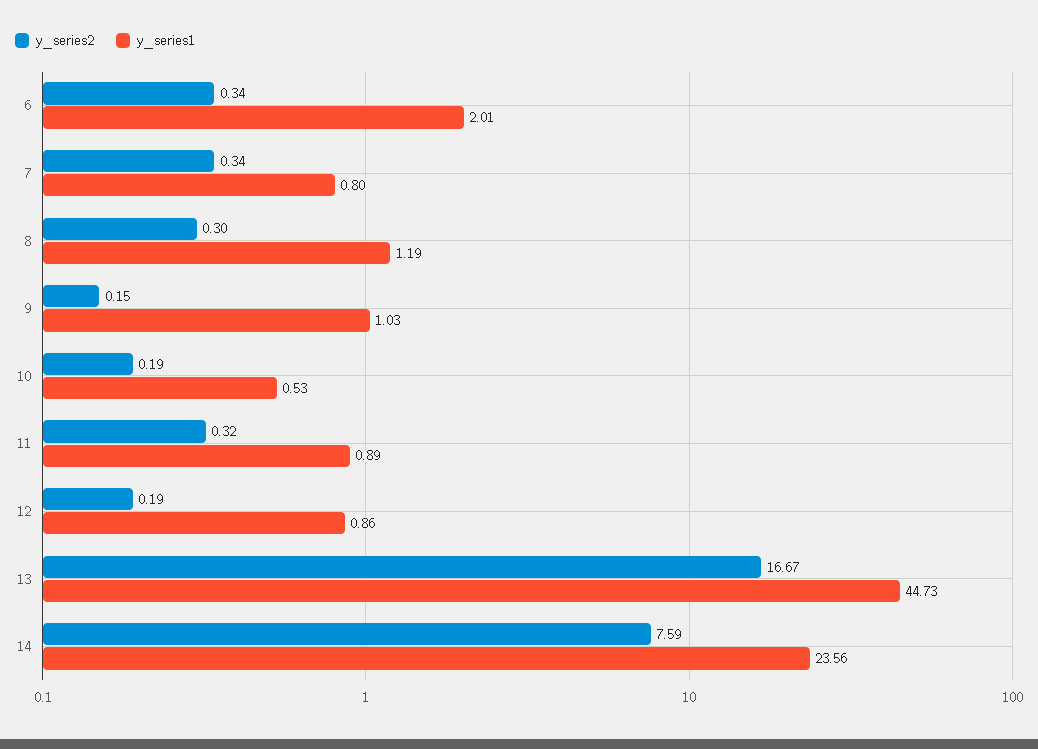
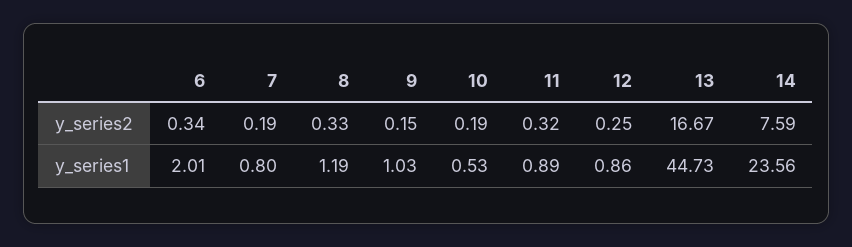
y_series2, 7: 0.34 -> 0.19
y_series2, 8: 0.3 -> 0.33
y_series2, 12: 0.19 -> 0.25

